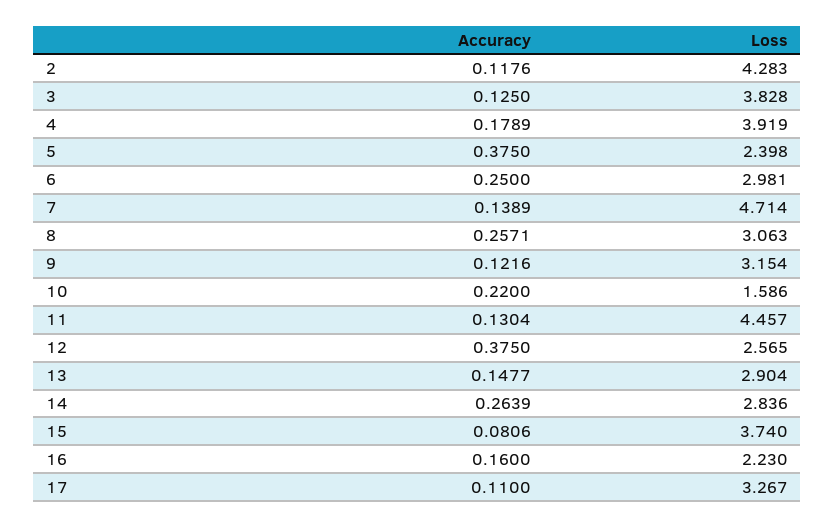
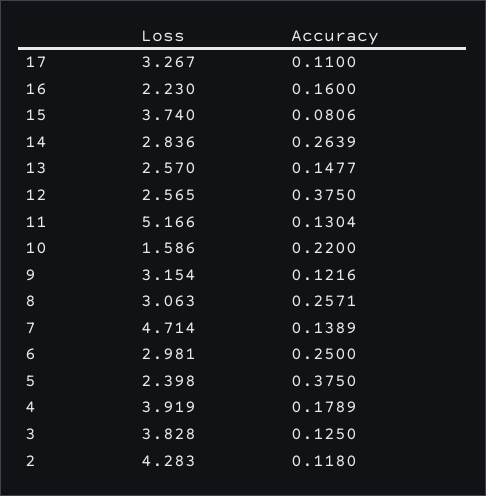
Accuracy, 2: 0.1176 -> 0.118
Loss, 11: 4.457 -> 5.166
Loss, 13: 2.904 -> 2.57

